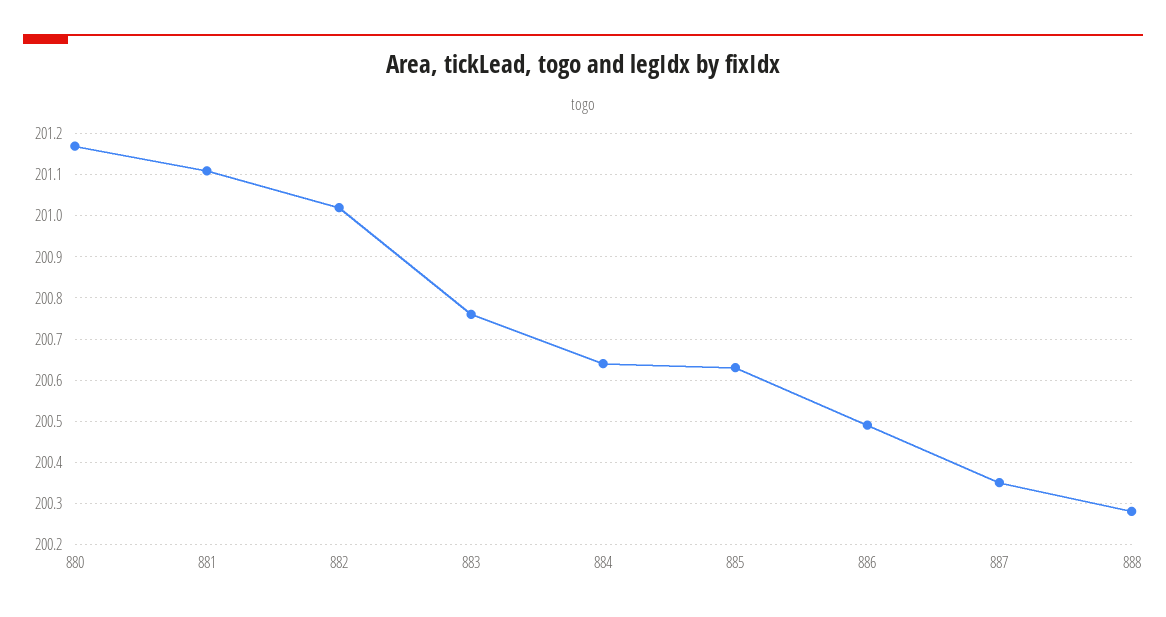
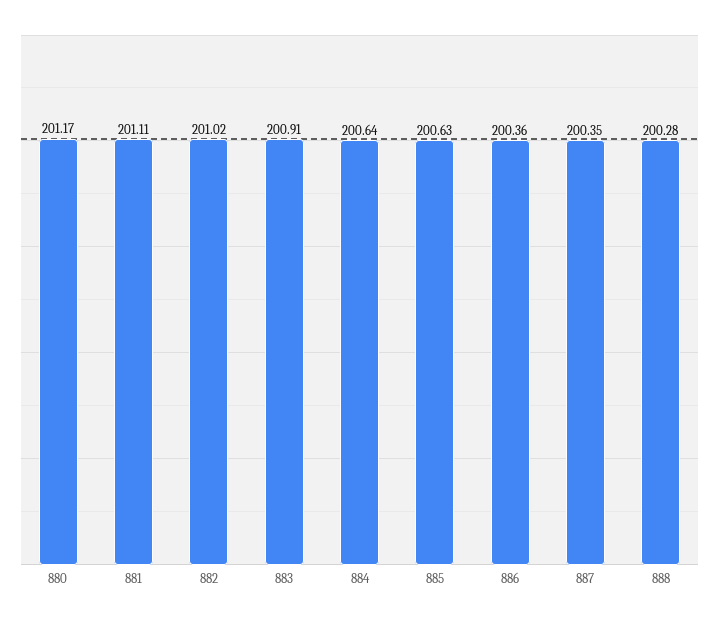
883: 200.75 -> 200.91
886: 200.5 -> 200.36

